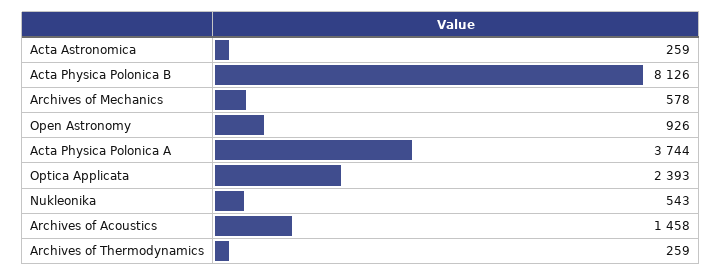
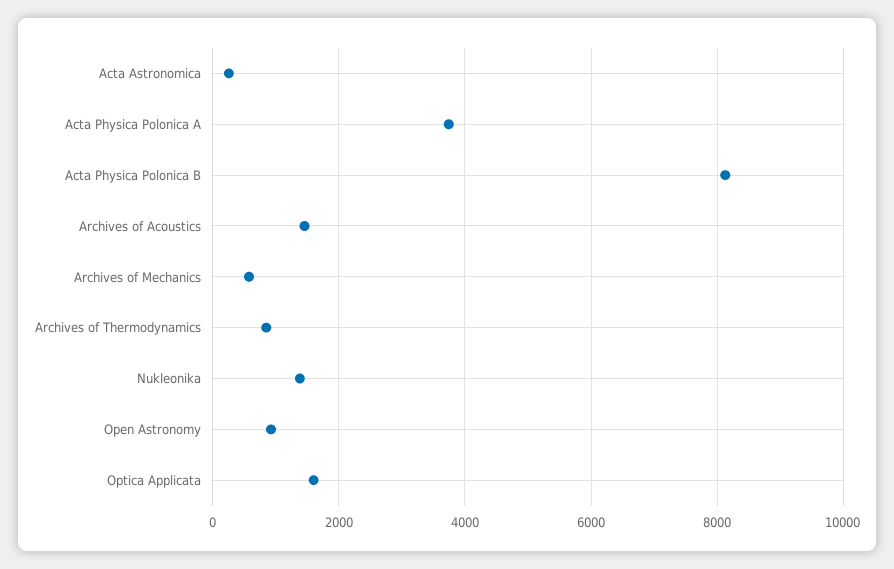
Optica Applicata: 2393 -> 1600
Nukleonika: 543 -> 1400
Archives of Thermodynamics: 259 -> 800

